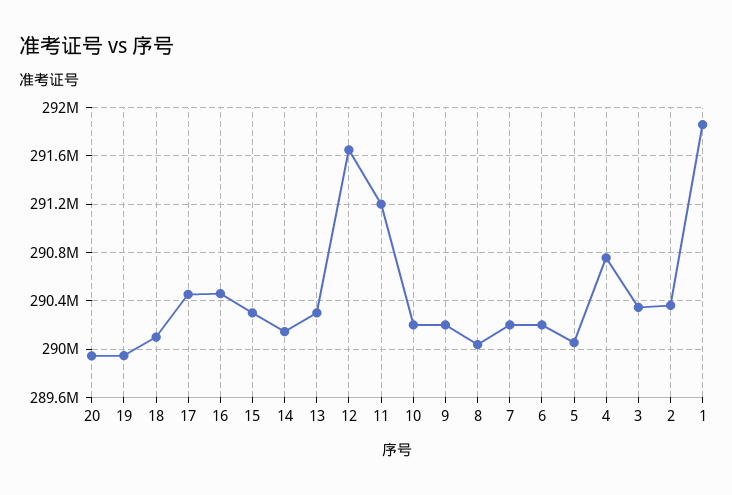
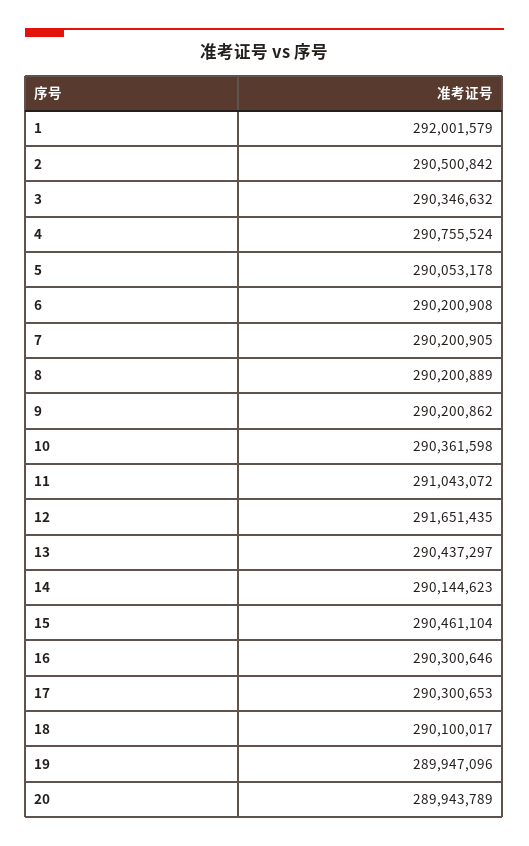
17: 290450000 -> 290300653
16: 290450000 -> 290300646
15: 290300000 -> 290461104
13: 290300000 -> 290437297
11: 291200000 -> 291043072
10: 290200000 -> 290361598
8: 290050000 -> 290200889
2: 290350000 -> 290500842
1: 291850000 -> 292001579

